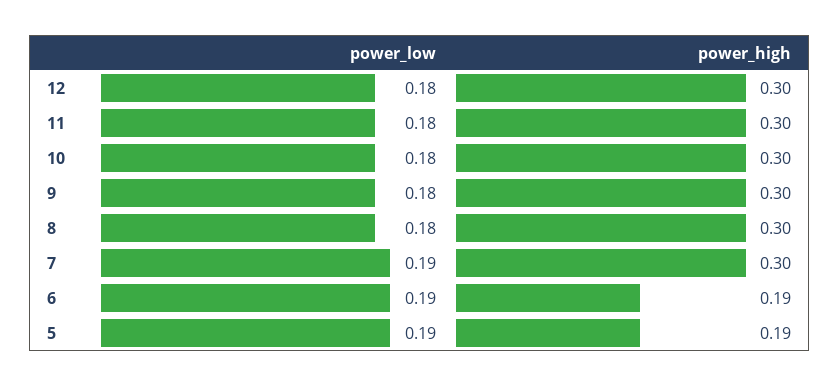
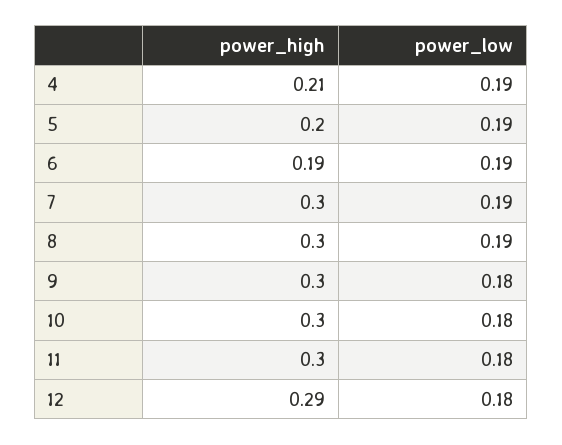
power_high, 12: 0.3 -> 0.29
power_low, 8: 0.18 -> 0.19
power_high, 5: 0.19 -> 0.2
power_high, 4: none -> 0.21
power_low, 4: none -> 0.19

